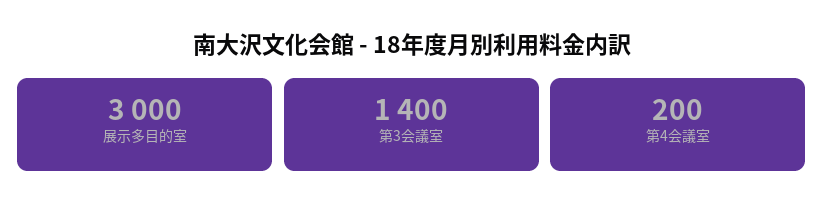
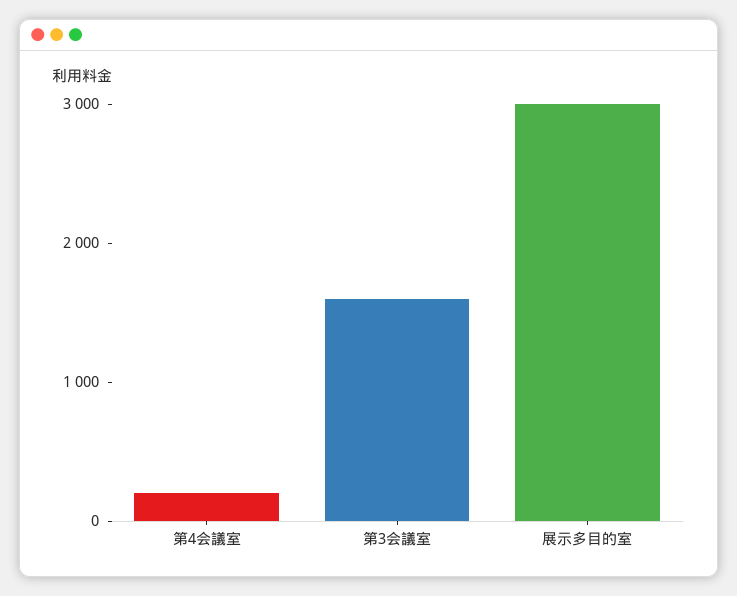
第3会議室: 1400 -> 1600

